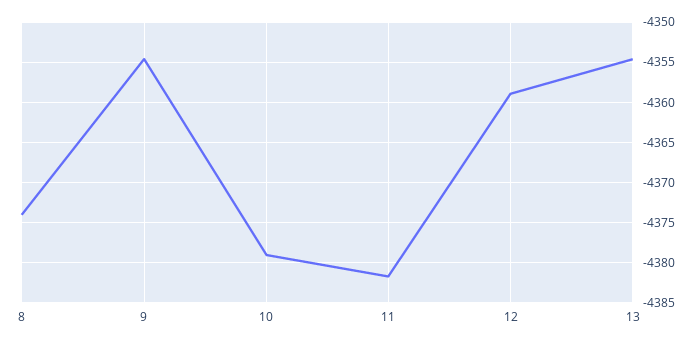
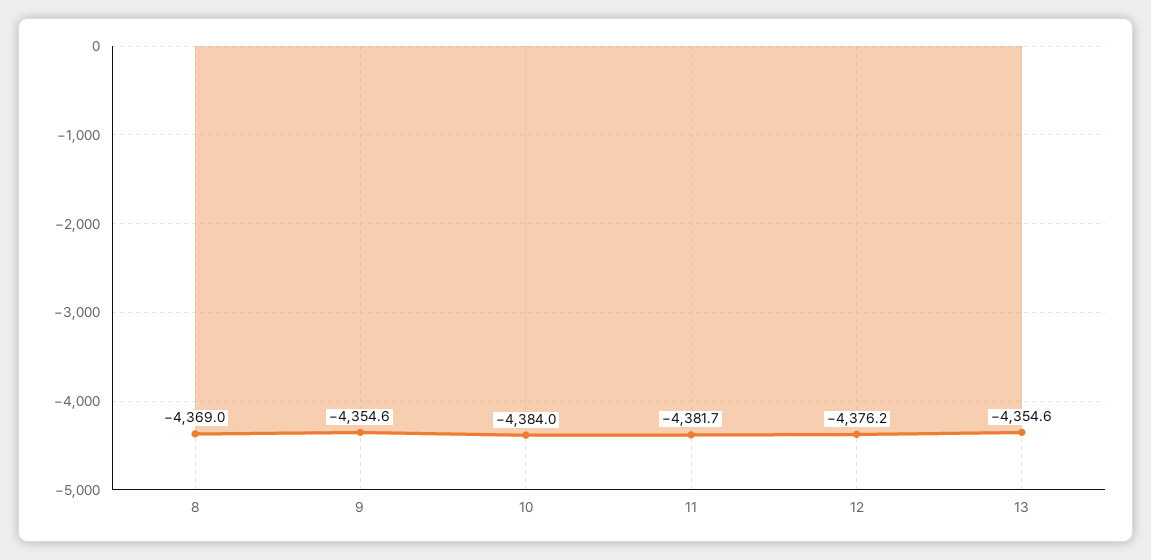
8: -4374 -> -4369
10: -4379 -> -4384
12: -4359 -> -4376.2

